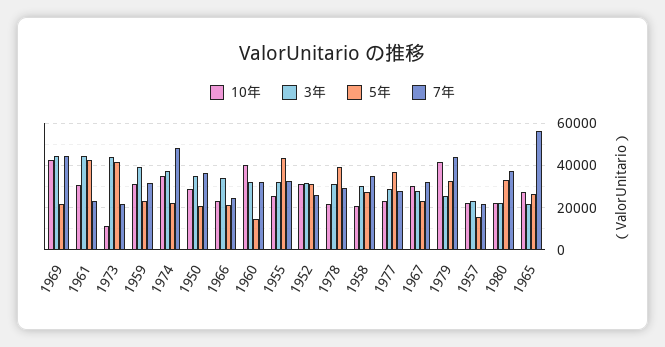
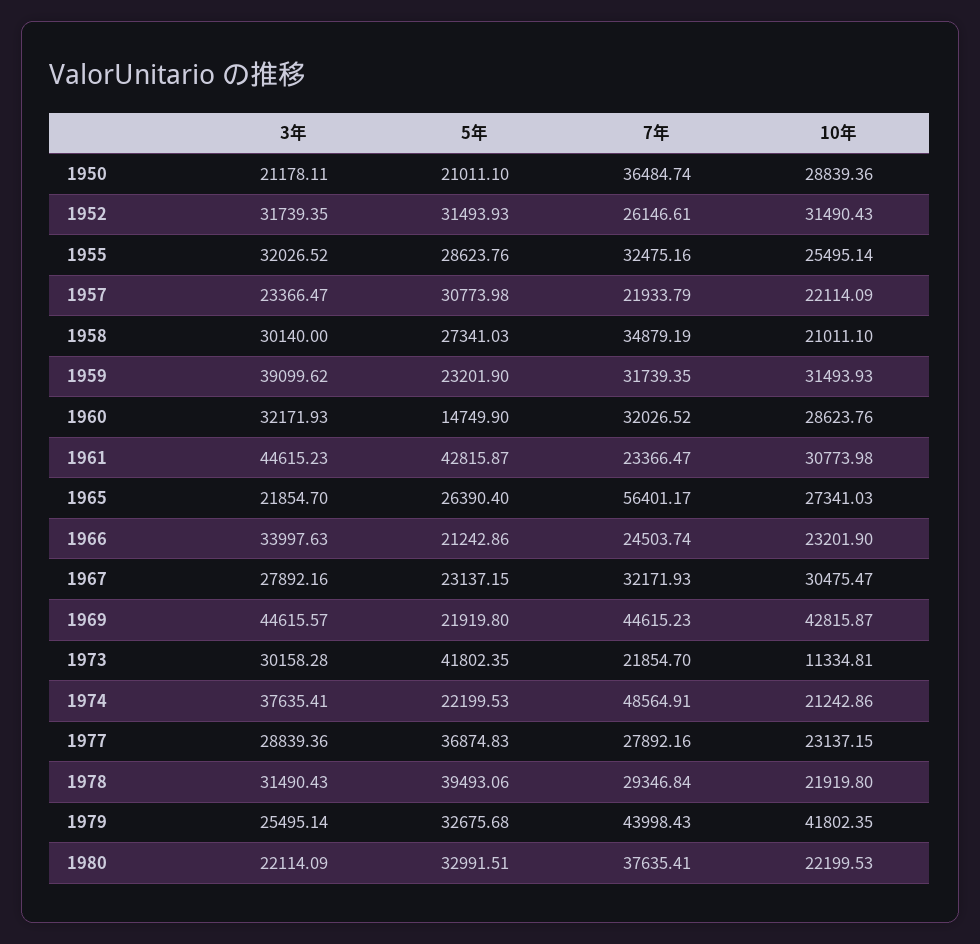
3年, 1973: 45000 -> 30158.28
10年, 1974: 35000 -> 21242.86
3年, 1950: 35000 -> 21178.11
10年, 1960: 40000 -> 28623.76
5年, 1955: 45000 -> 28623.76
5年, 1957: 15000 -> 30773.98

